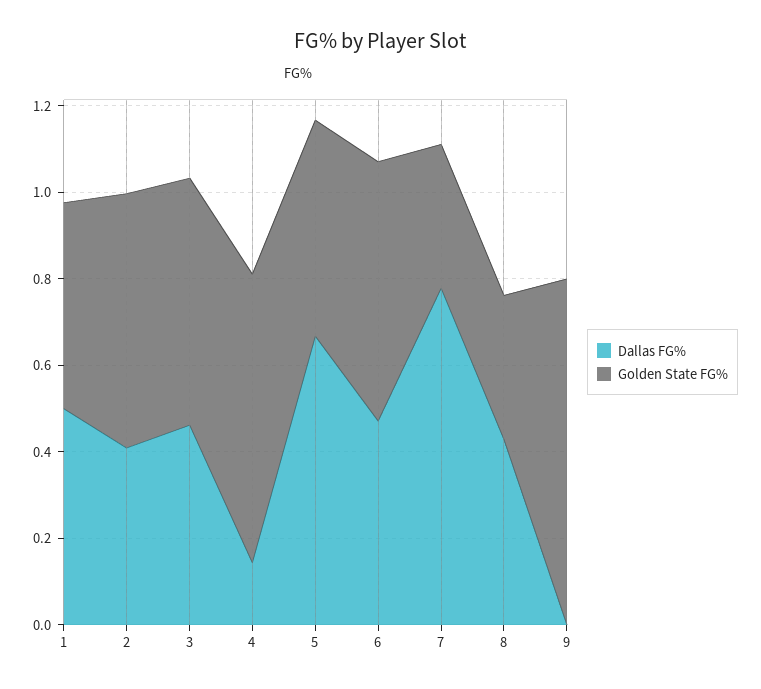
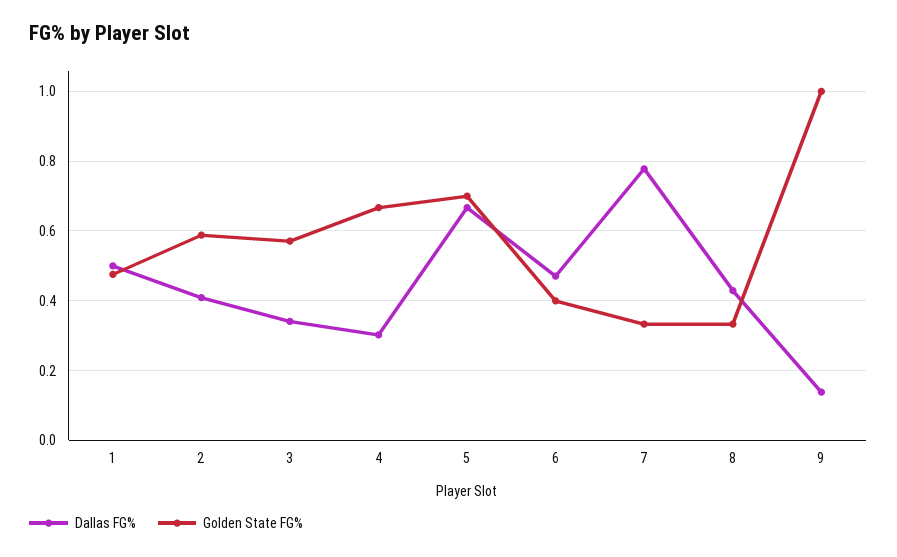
Dallas FG%, 3: 0.45 -> 0.34
Dallas FG%, 4: 0.15 -> 0.3
Golden State FG%, 5: 0.5 -> 0.7
Golden State FG%, 6: 0.6 -> 0.4
Dallas FG%, 9: 0 -> 0.14
Golden State FG%, 9: 0.8 -> 1

